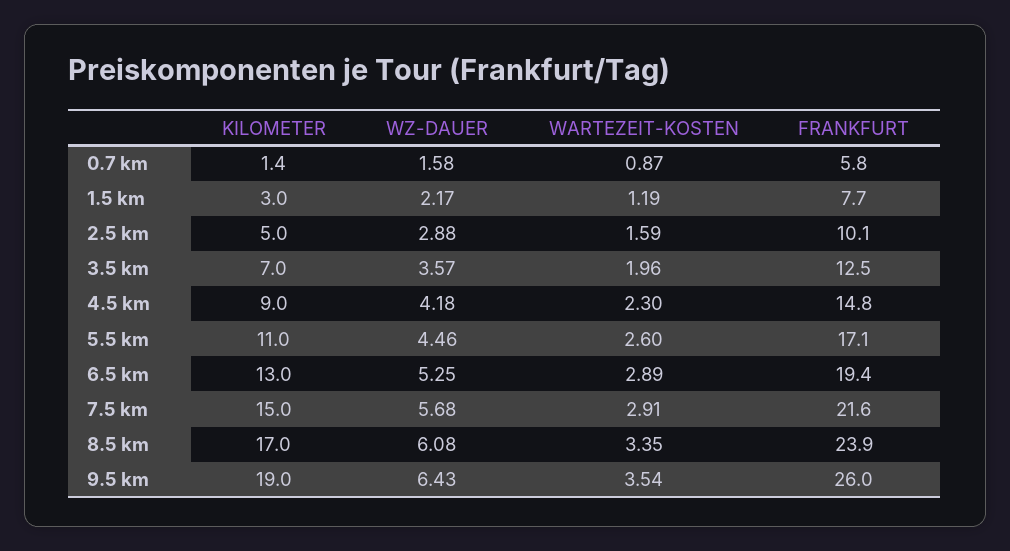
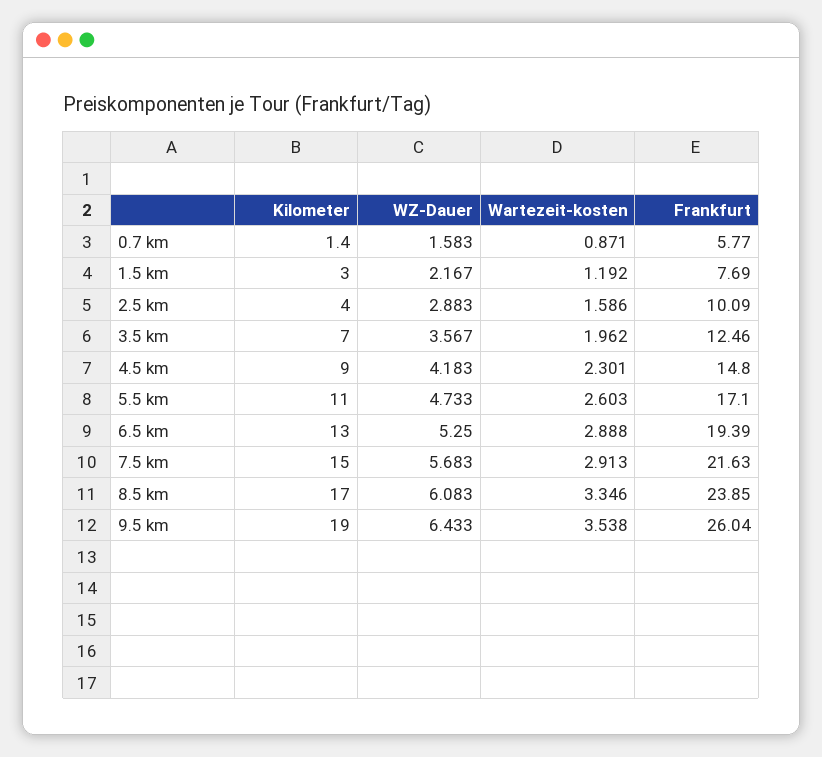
KILOMETER, 2.5 km: 5 -> 4
WZ-DAUER, 5.5 km: 4.46 -> 4.733

